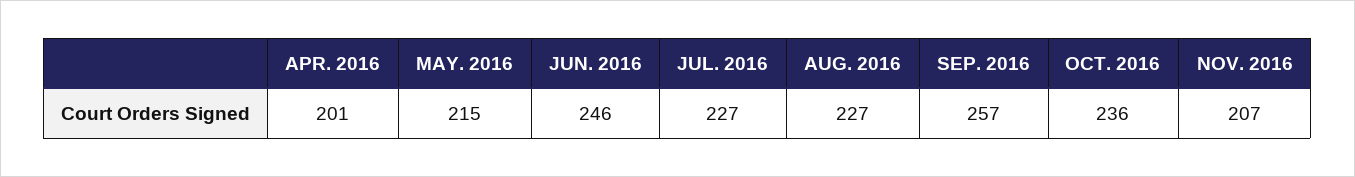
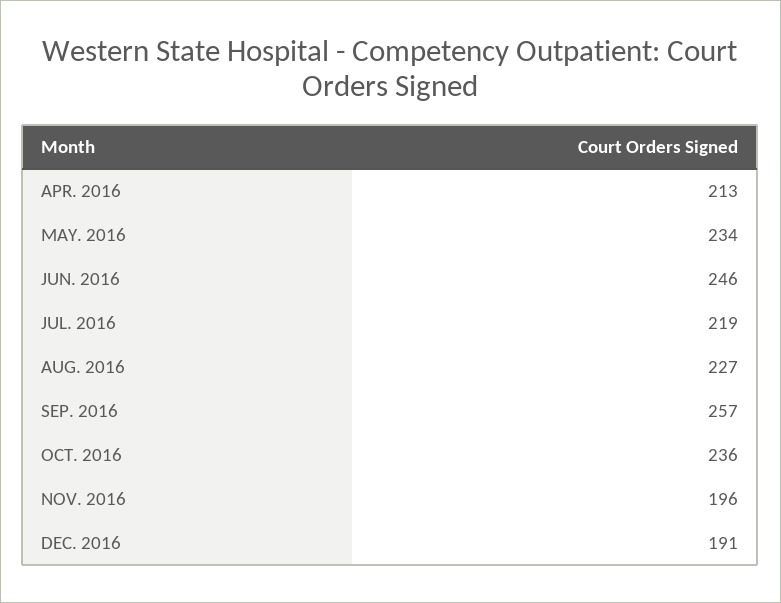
APR. 2016: 201 -> 213
MAY. 2016: 215 -> 234
JUL. 2016: 227 -> 219
NOV. 2016: 207 -> 196
DEC. 2016: none -> 191

